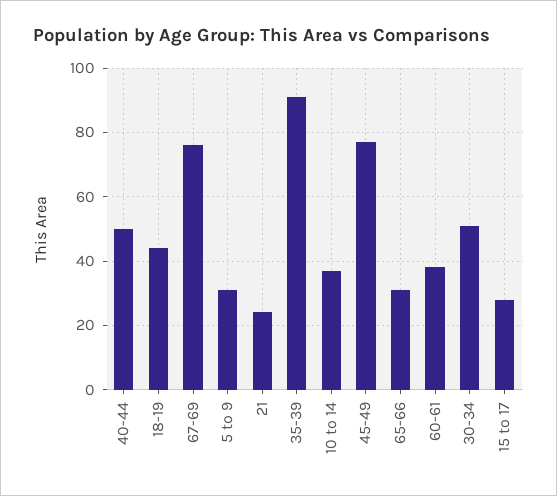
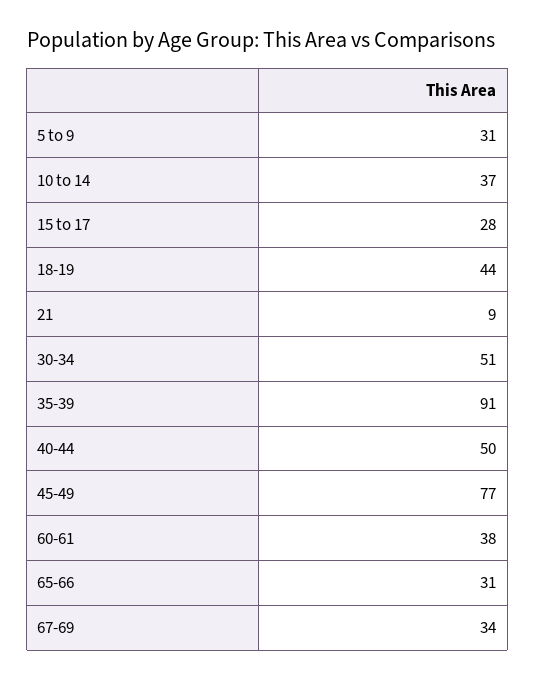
67-69: 75 -> 34
21: 25 -> 9

